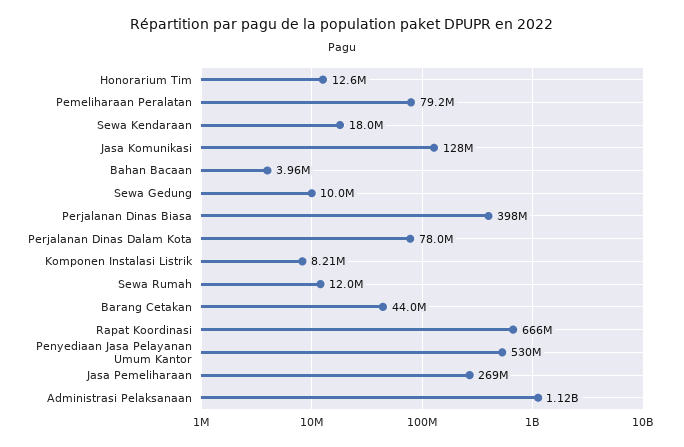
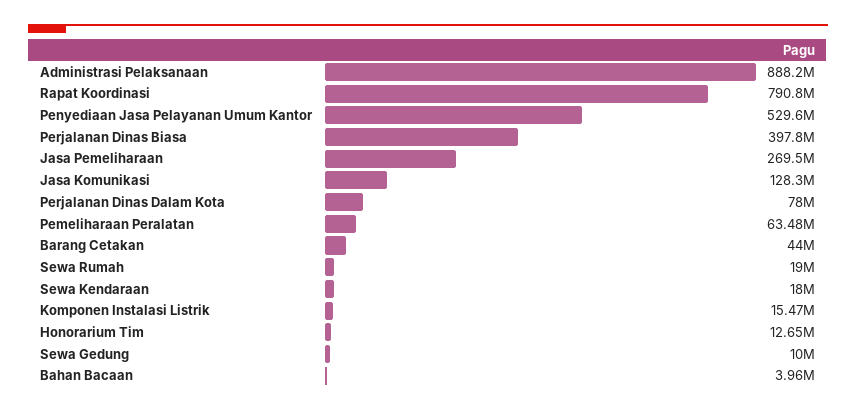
Pemeliharaan Peralatan: 79200000 -> 63480000
Komponen Instalasi Listrik: 8210000 -> 15470000
Sewa Rumah: 12000000 -> 19000000
Rapat Koordinasi: 666000000 -> 790800000
Administrasi Pelaksanaan: 1120000000 -> 888200000

